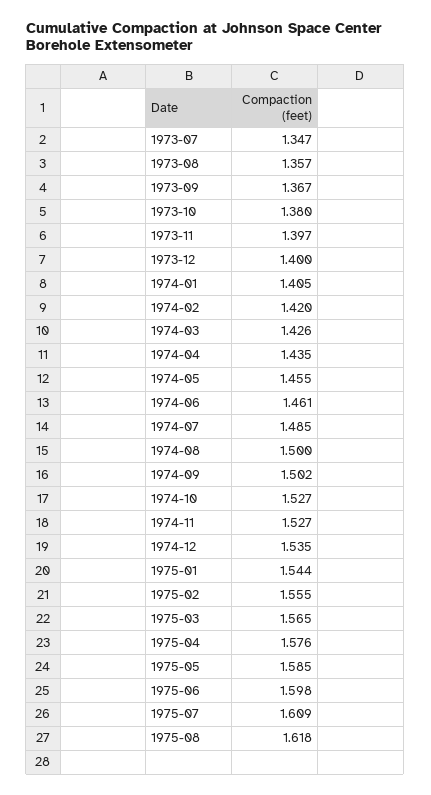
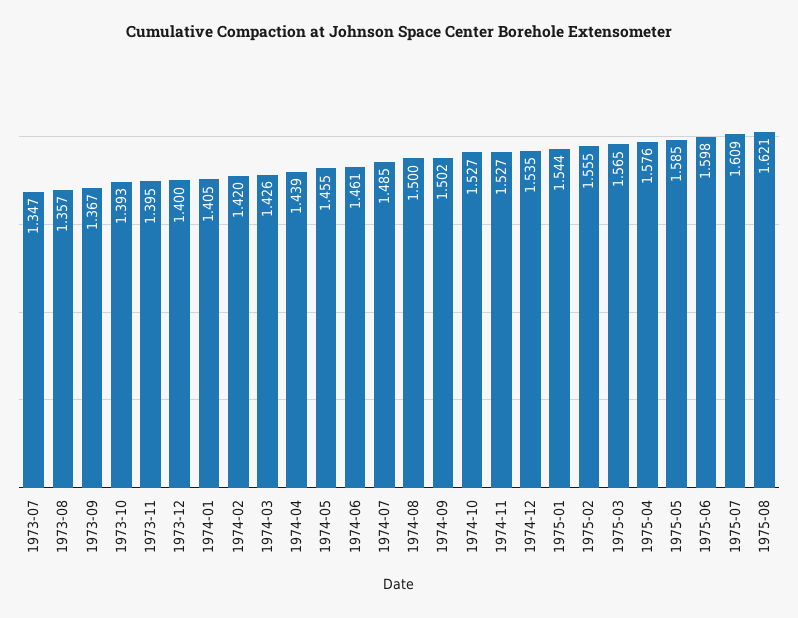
1973-10: 1.38 -> 1.393
1973-11: 1.397 -> 1.395
1974-04: 1.435 -> 1.439
1975-08: 1.618 -> 1.621

